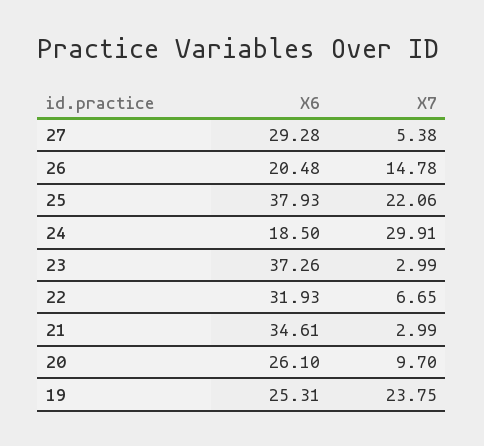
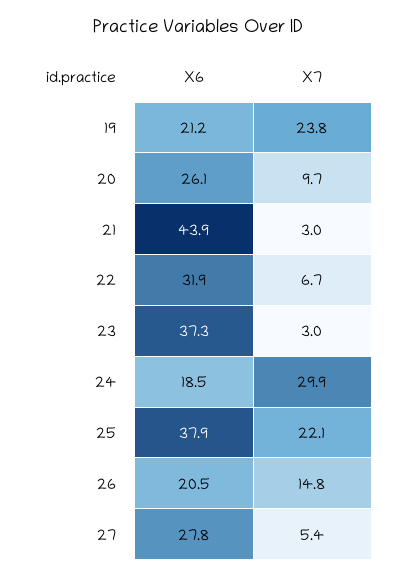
X6, 27: 29.28 -> 27.8
X6, 21: 34.61 -> 43.9
X6, 19: 25.31 -> 21.2

